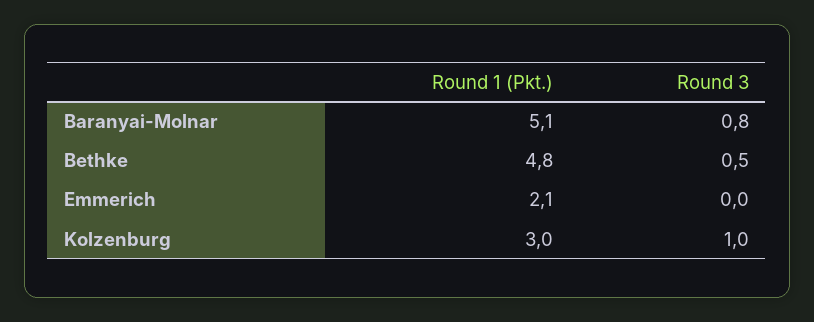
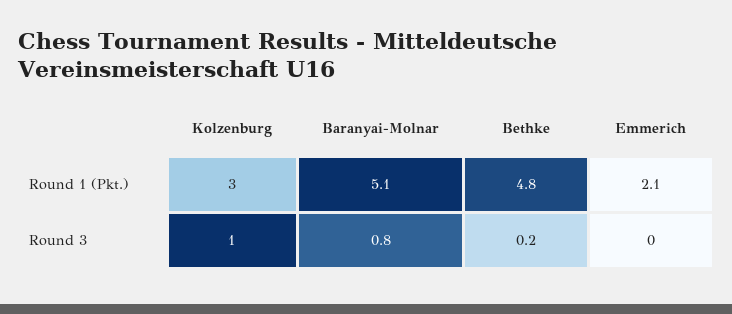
Round 3, Bethke: 0.5 -> 0.2

